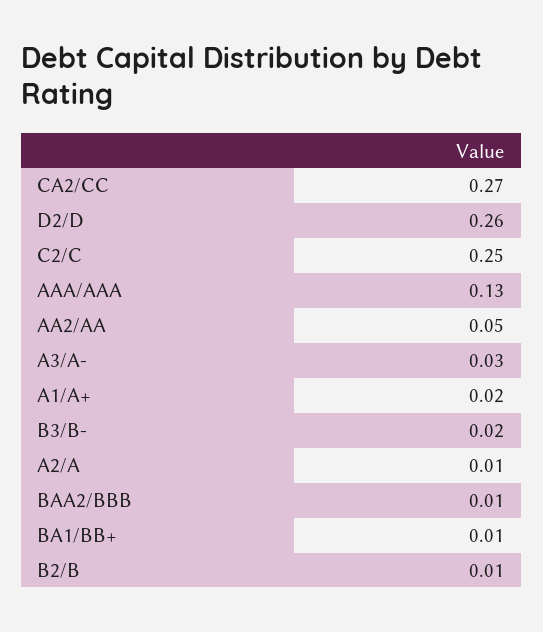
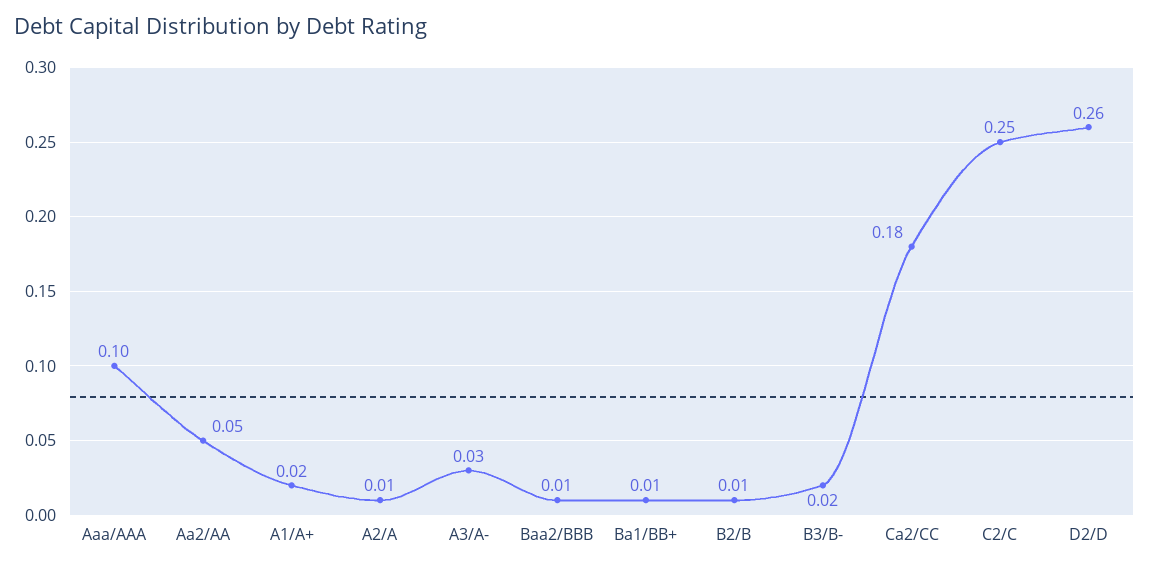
CA2/CC: 0.27 -> 0.18
AAA/AAA: 0.13 -> 0.1

